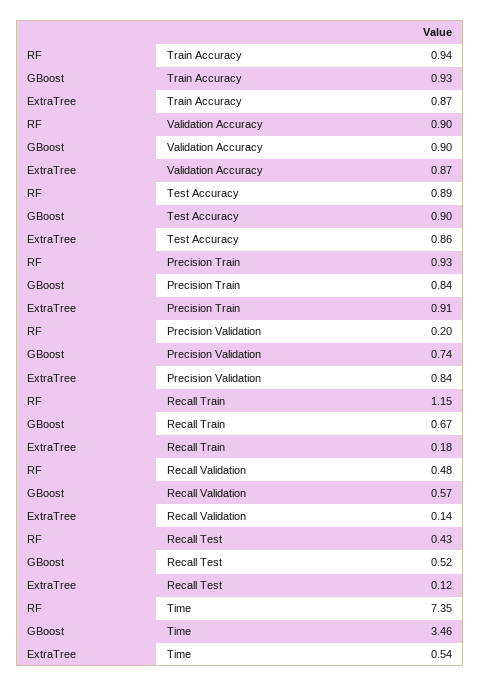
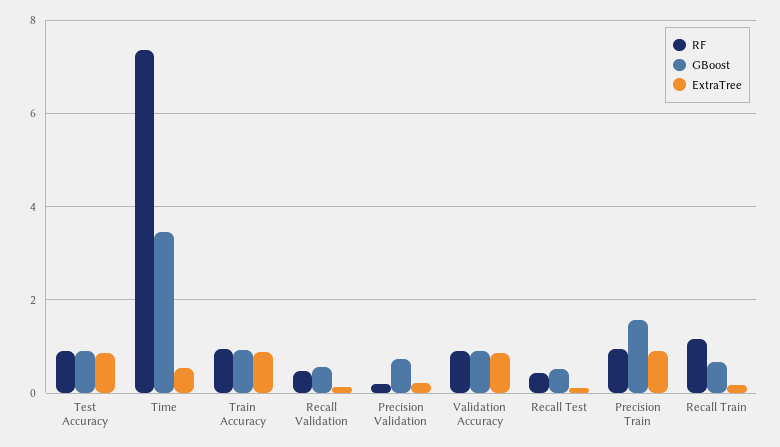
GBoost, Precision Train: 0.84 -> 1.6
ExtraTree, Precision Validation: 0.84 -> 0.2

